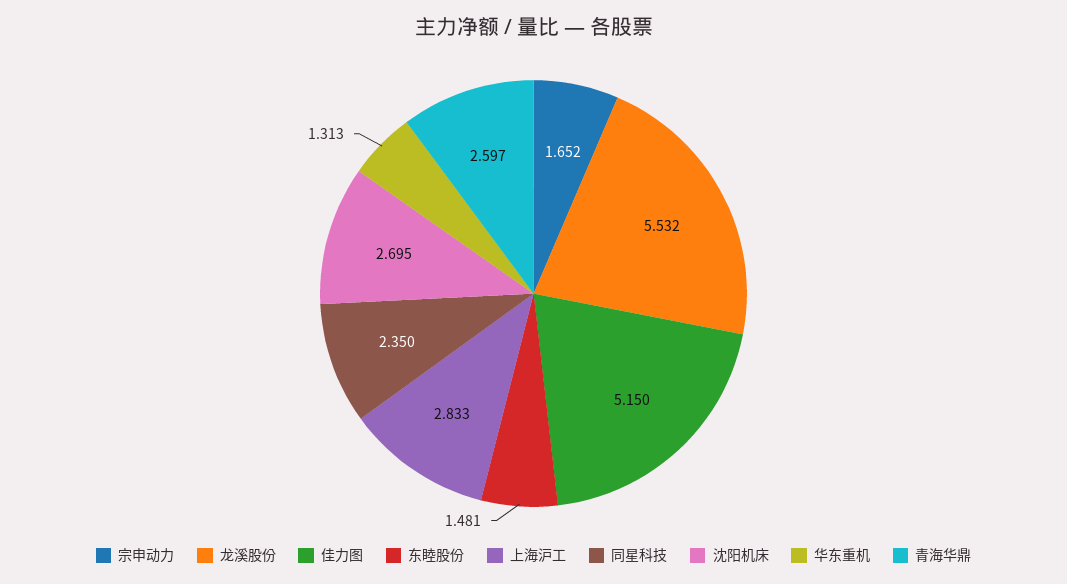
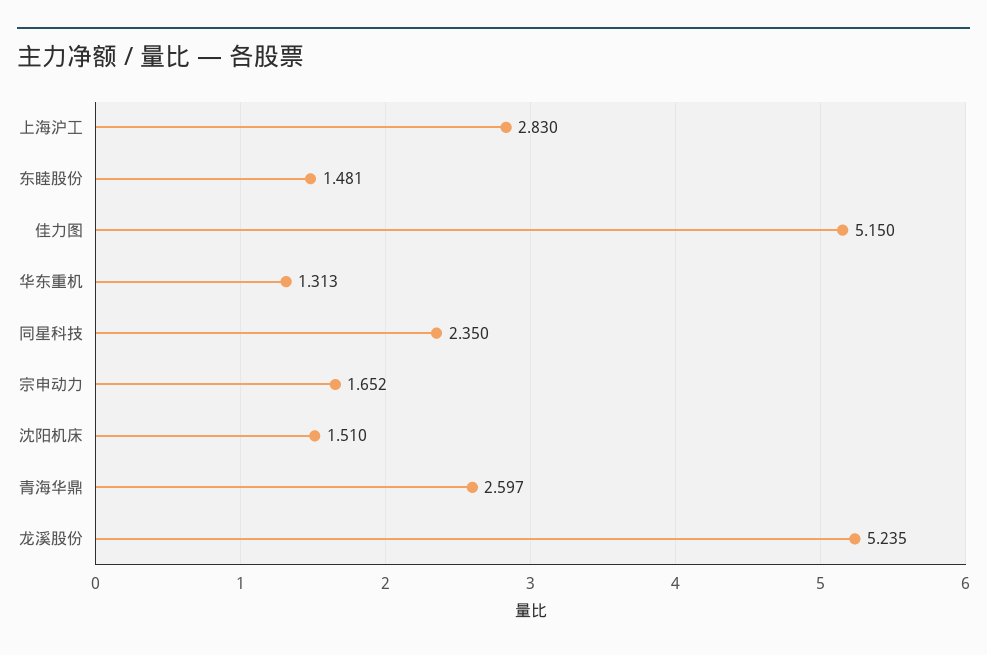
龙溪股份: 5.532 -> 5.235
上海沪工: 2.833 -> 2.83
沈阳机床: 2.695 -> 1.51

